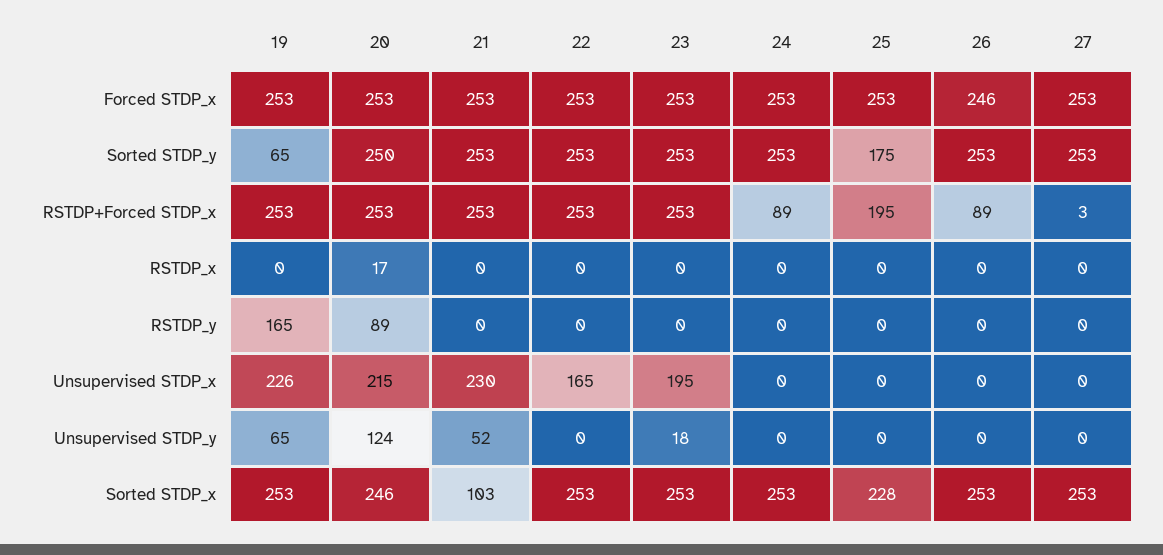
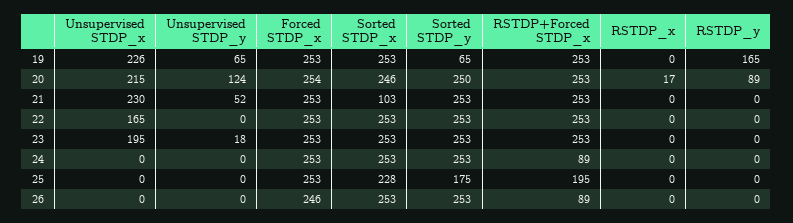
20, Forced STDP_x: 253 -> 254
27, Forced STDP_x: 253 -> none
27, Sorted STDP_y: 253 -> none
27, RSTDP+Forced STDP_x: 3 -> none
27, RSTDP_x: 0 -> none
27, RSTDP_y: 0 -> none
27, Unsupervised STDP_x: 0 -> none
27, Unsupervised STDP_y: 0 -> none
27, Sorted STDP_x: 253 -> none

